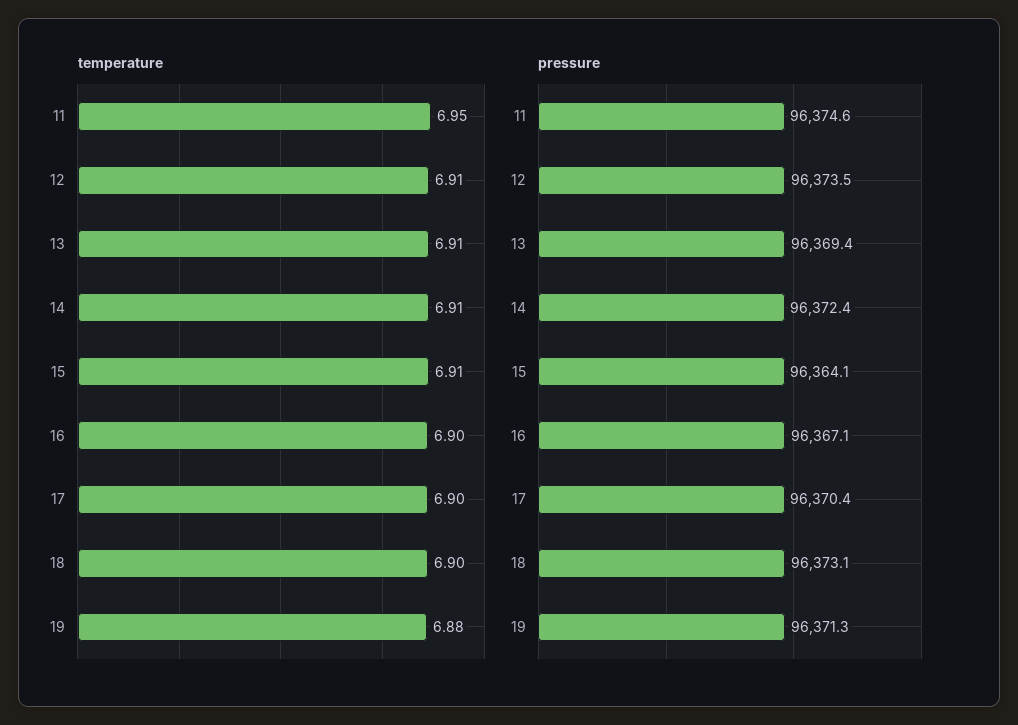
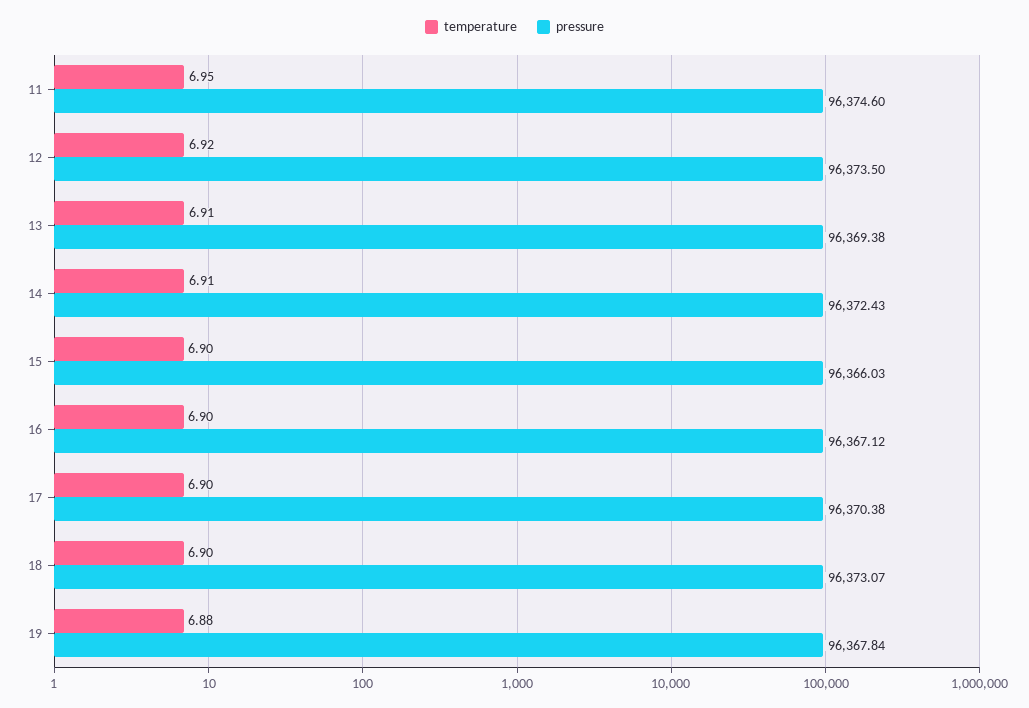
temperature, 12: 6.91 -> 6.92
temperature, 15: 6.91 -> 6.9
pressure, 15: 96364.1 -> 96366.03
pressure, 19: 96371.3 -> 96367.84

